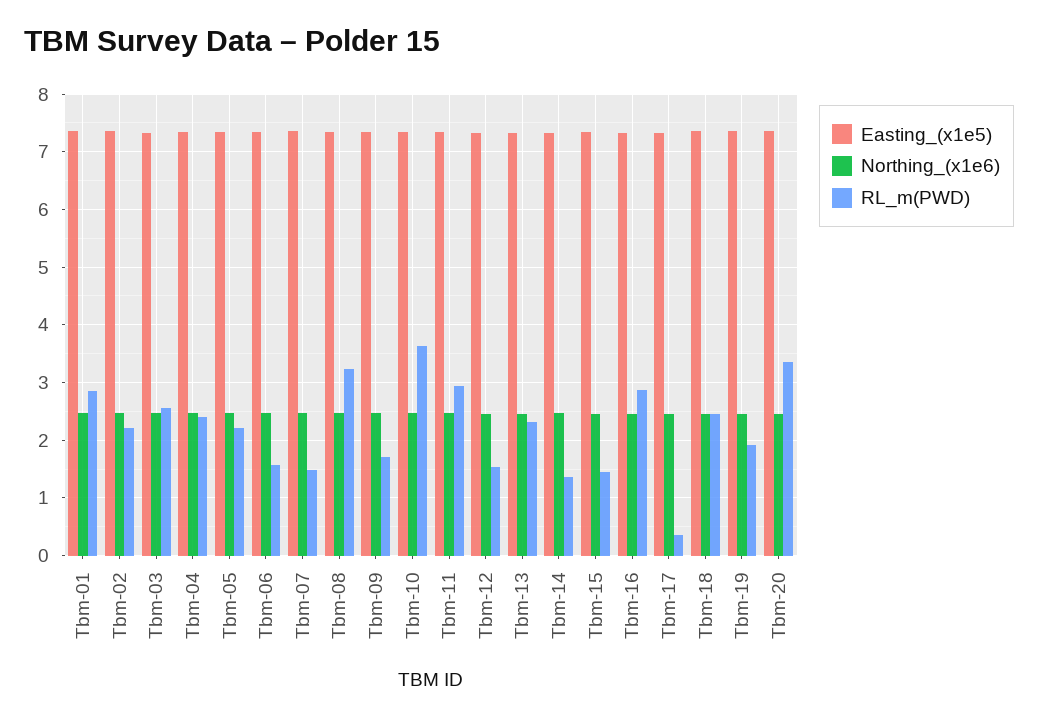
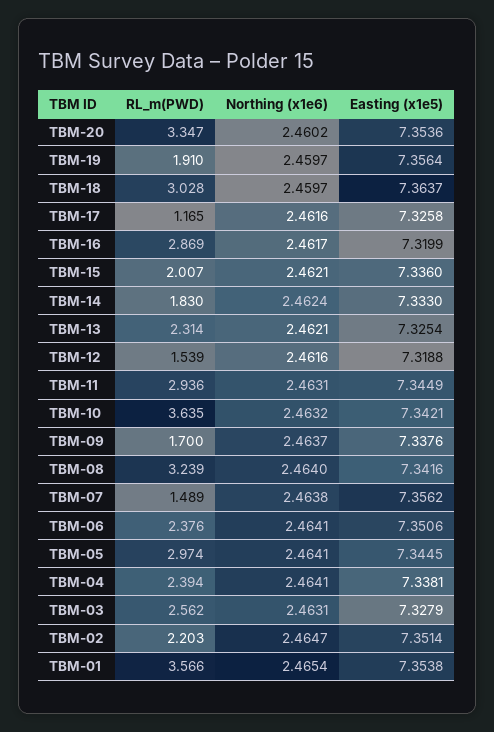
RL_m(PWD), Tbm-01: 2.8 -> 3.566
RL_m(PWD), Tbm-05: 2.2 -> 2.974
RL_m(PWD), Tbm-06: 1.6 -> 2.376
RL_m(PWD), Tbm-14: 1.4 -> 1.83
RL_m(PWD), Tbm-15: 1.4 -> 2.007
RL_m(PWD), Tbm-17: 0.4 -> 1.165
RL_m(PWD), Tbm-18: 2.4 -> 3.028

